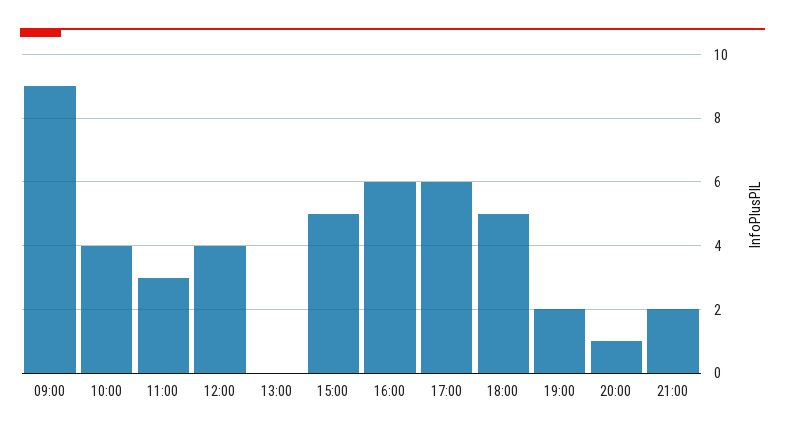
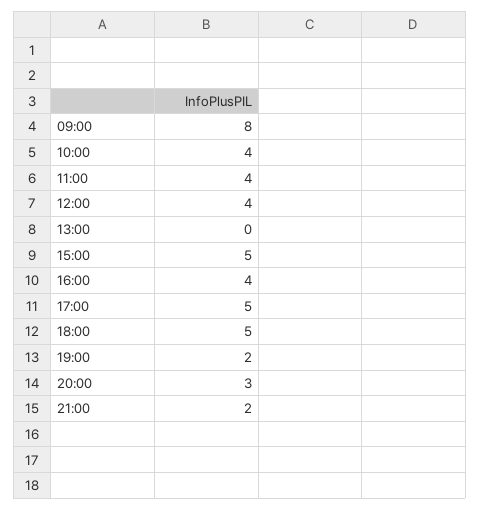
09:00: 9 -> 8
11:00: 3 -> 4
16:00: 6 -> 4
17:00: 6 -> 5
20:00: 1 -> 3

